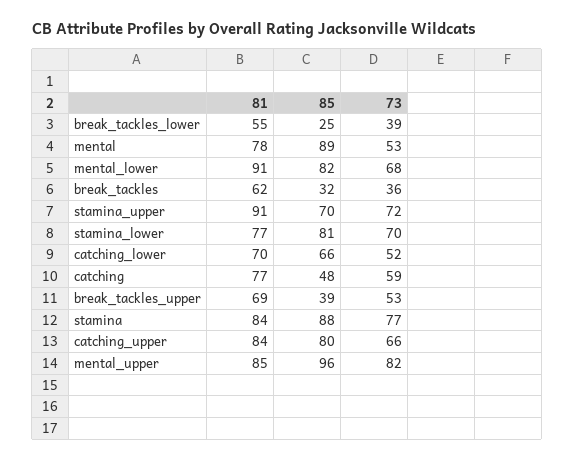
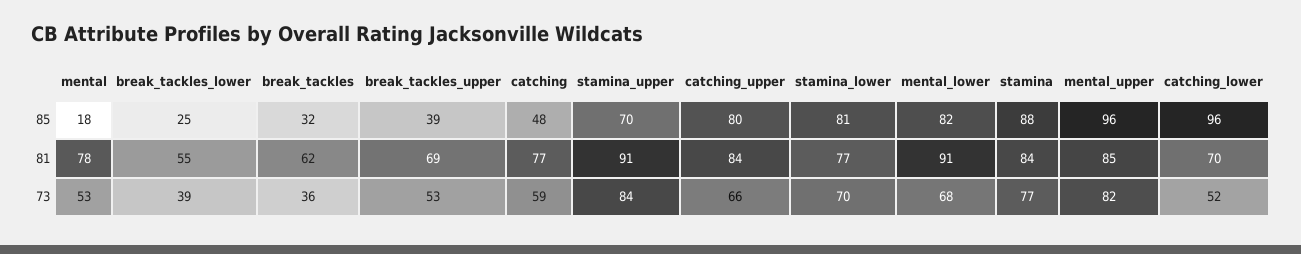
85, mental: 89 -> 18
73, stamina_upper: 72 -> 84
85, catching_lower: 66 -> 96

